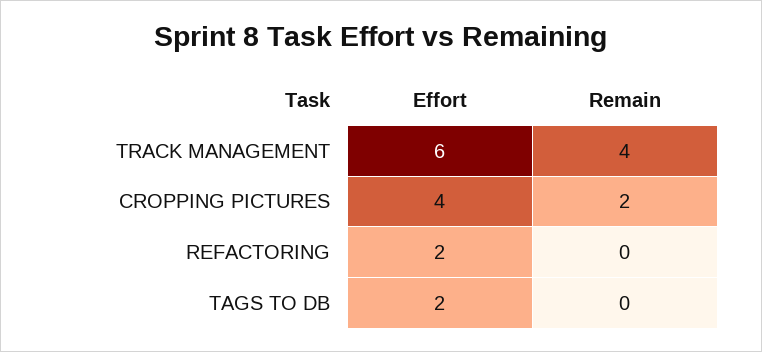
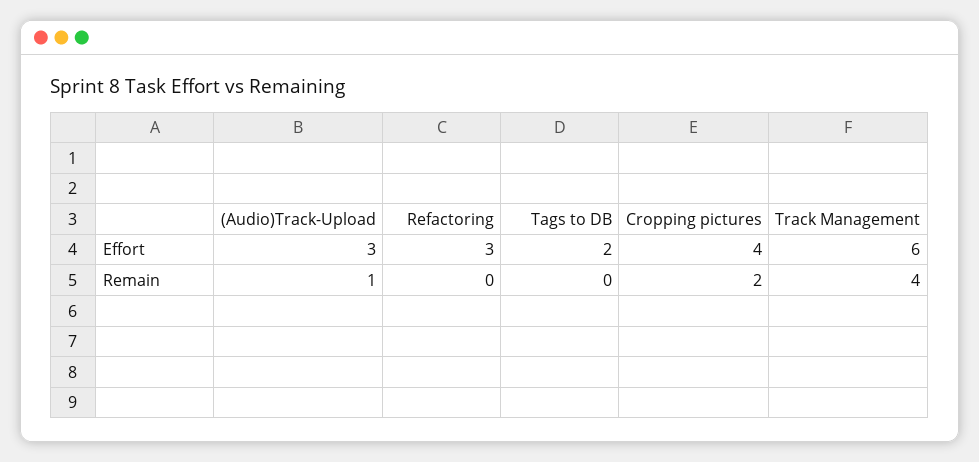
Effort, REFACTORING: 2 -> 3
Effort, (Audio)Track-Upload: none -> 3
Remain, (Audio)Track-Upload: none -> 1

